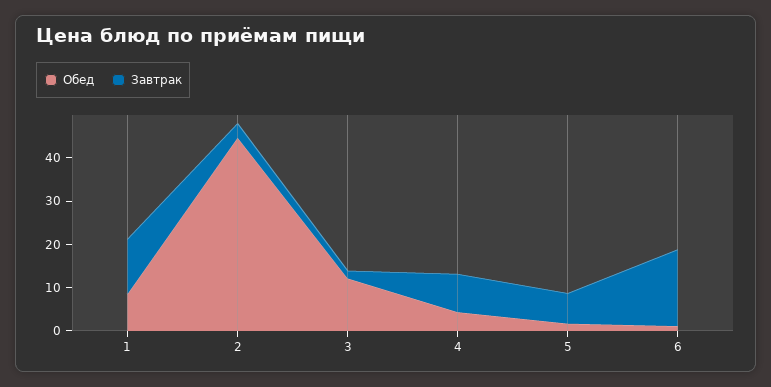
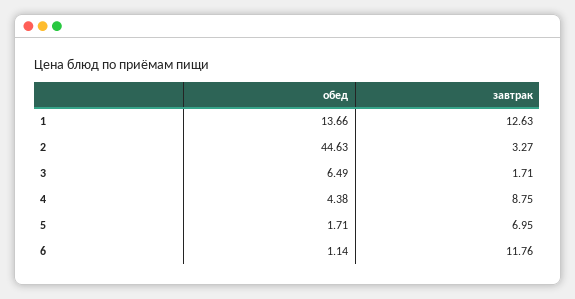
Обед, 1: 8 -> 13.66
Обед, 3: 12 -> 6.49
Завтрак, 6: 18 -> 11.76

